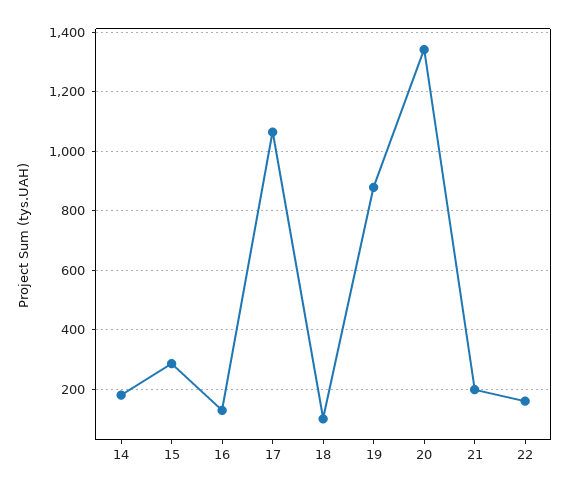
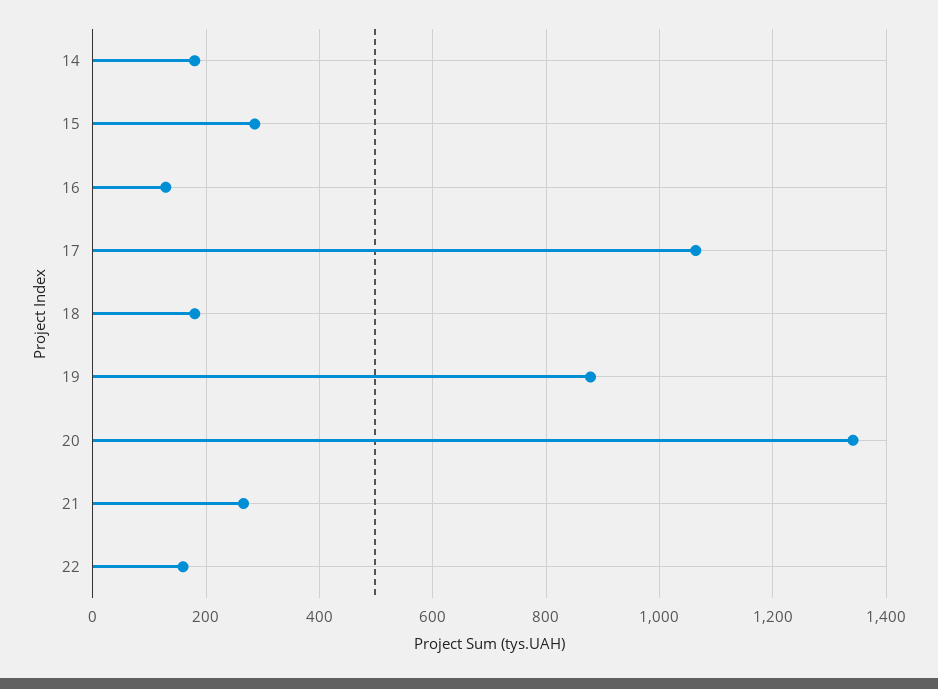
18: 100 -> 180
21: 200 -> 260

